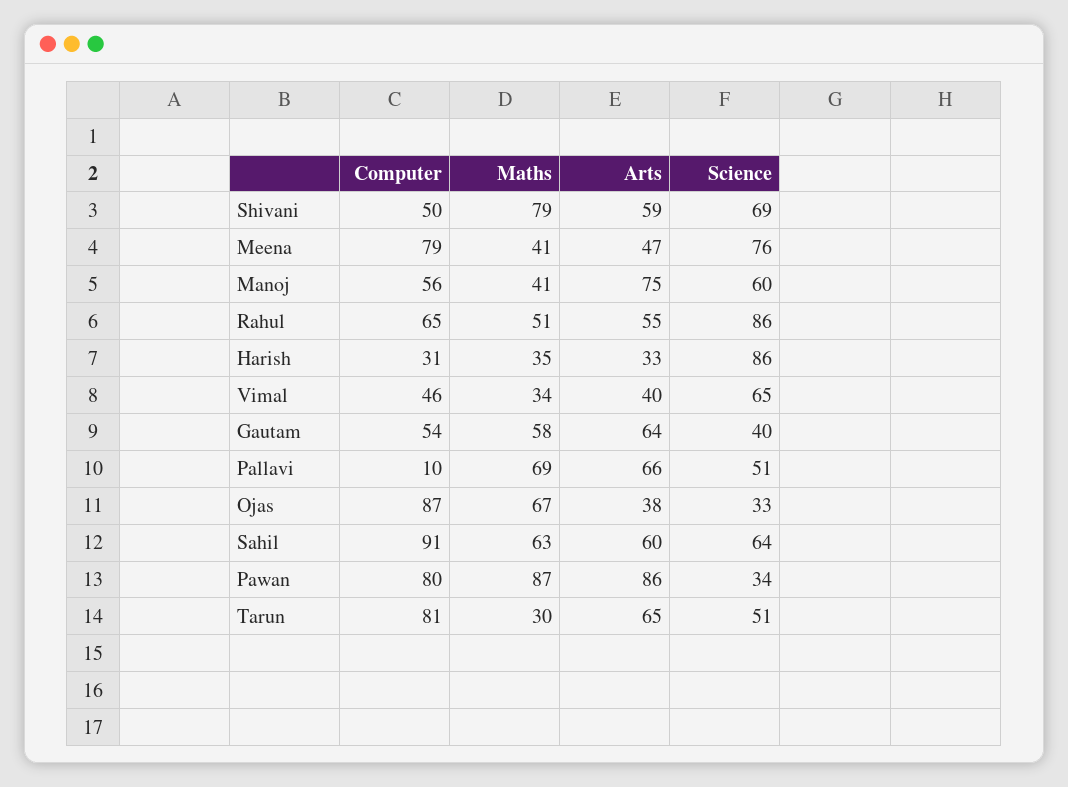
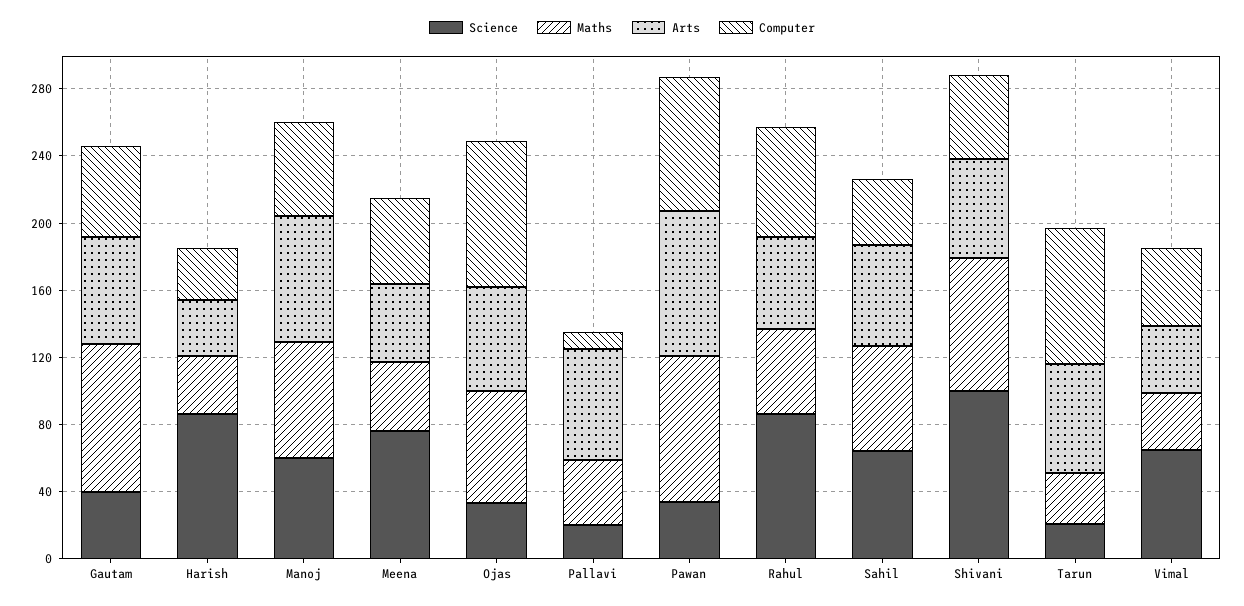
Science, Shivani: 69 -> 100
Computer, Meena: 79 -> 50
Maths, Manoj: 41 -> 70
Maths, Gautam: 58 -> 90
Maths, Pallavi: 69 -> 40
Science, Pallavi: 51 -> 20
Arts, Ojas: 38 -> 60
Computer, Sahil: 91 -> 40
Science, Tarun: 51 -> 20

